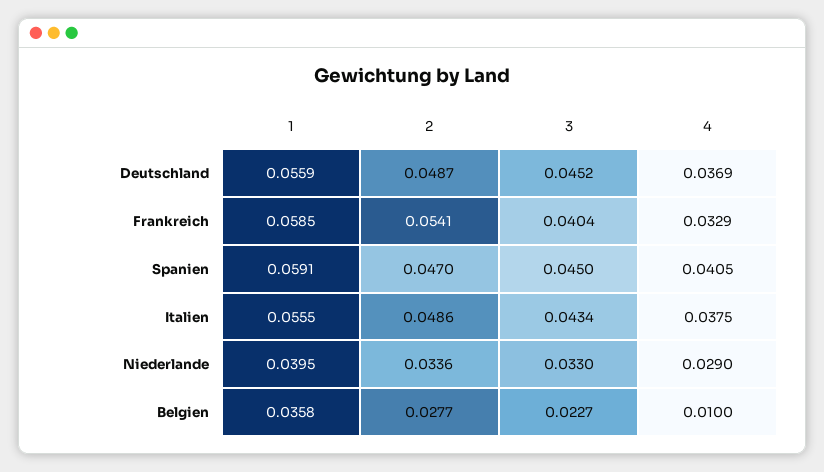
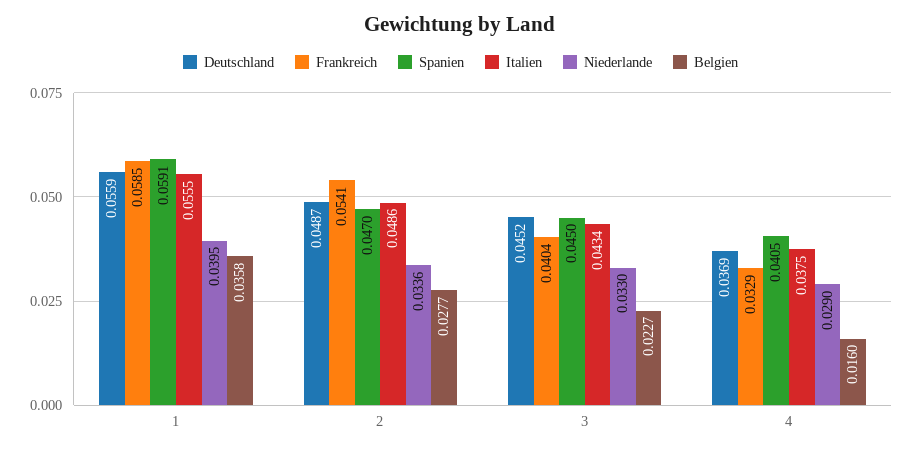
Belgien, 4: 0.01 -> 0.016

